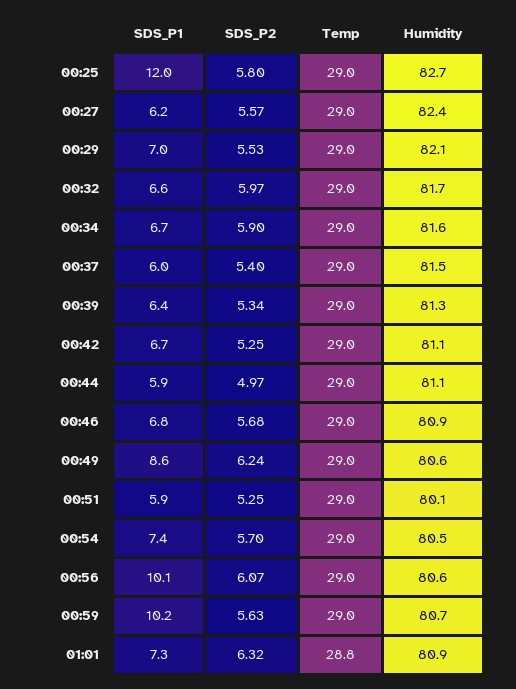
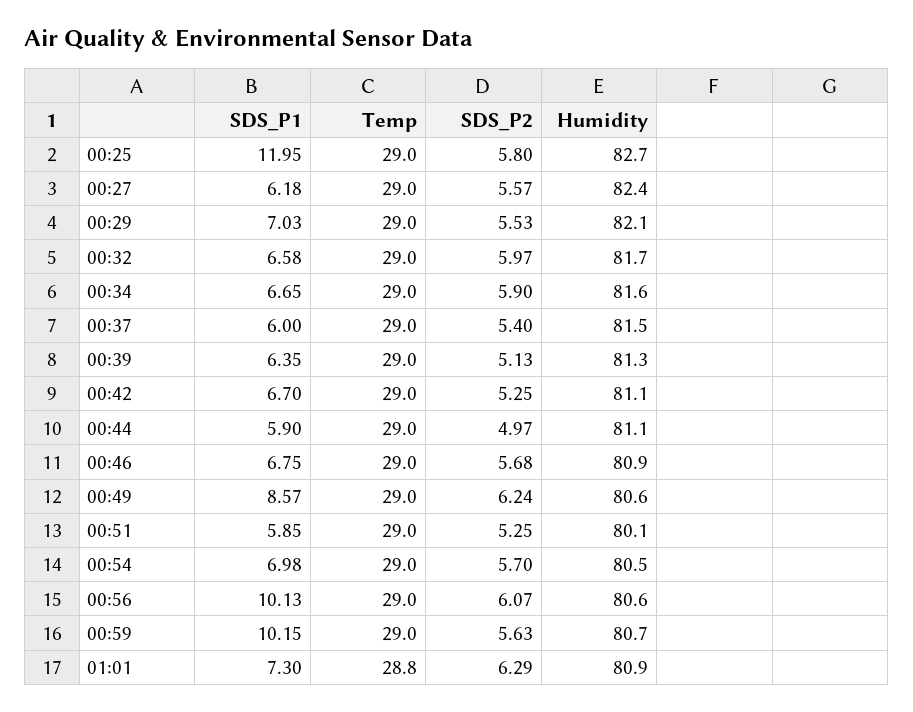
SDS_P2, 00:39: 5.34 -> 5.13
SDS_P1, 00:54: 7.4 -> 6.98
SDS_P2, 01:01: 6.32 -> 6.29

